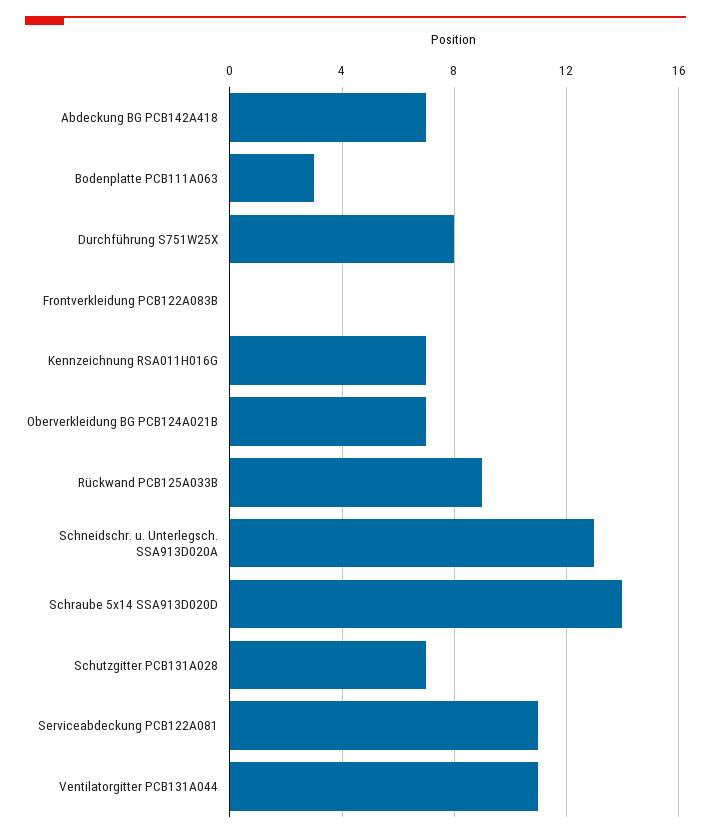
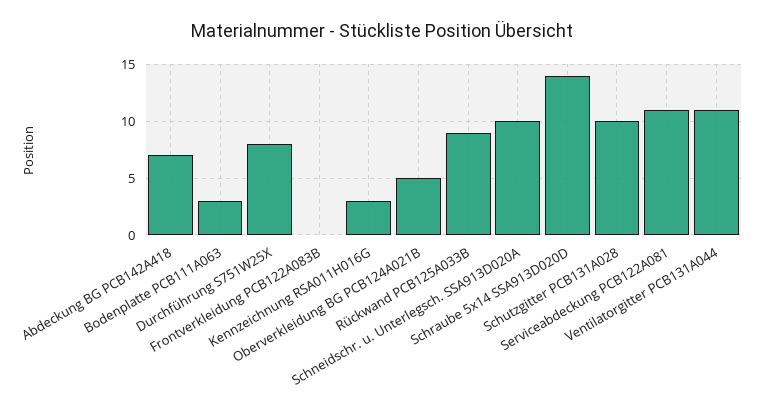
Kennzeichnung RSA011H016G: 7 -> 3
Oberverkleidung BG PCB124A021B: 7 -> 5
Schneidschr. u. Unterlegsch. SSA913D020A: 13 -> 10
Schutzgitter PCB131A028: 7 -> 10

